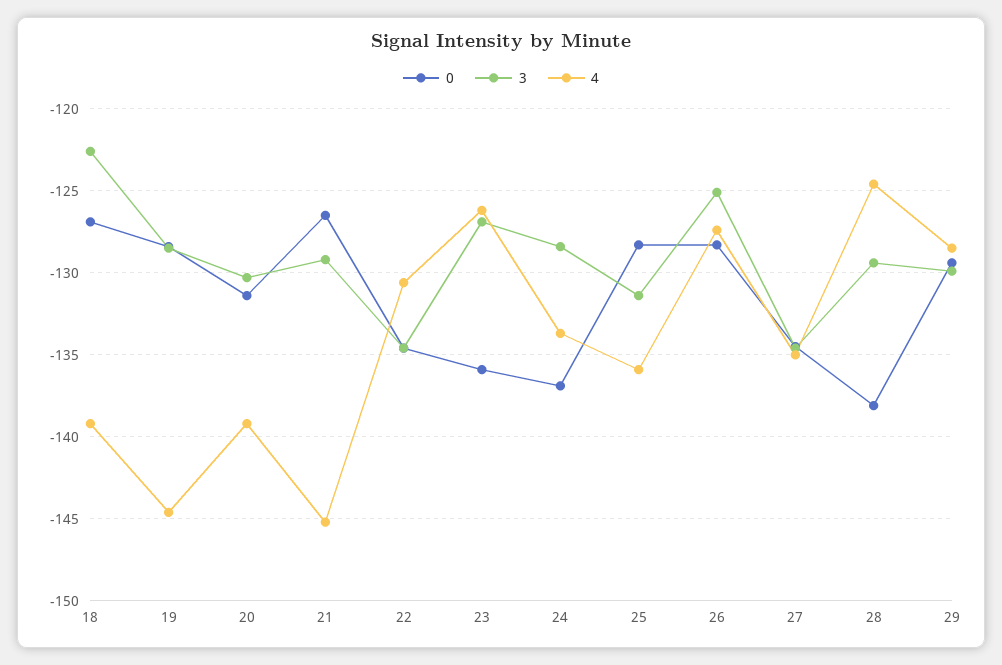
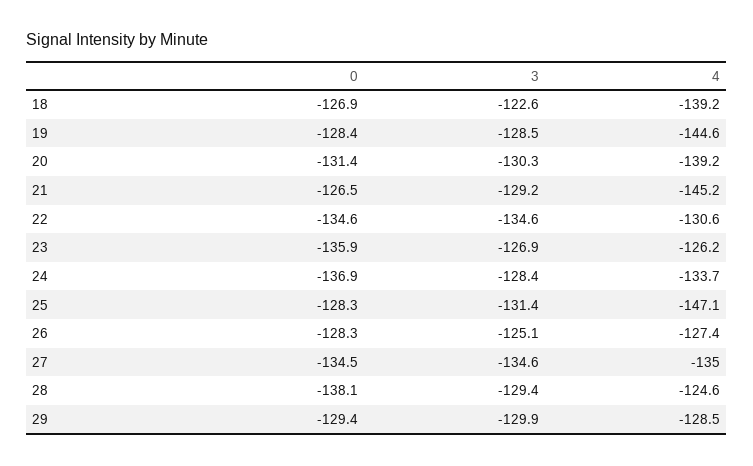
4, 25: -136 -> -147.1

